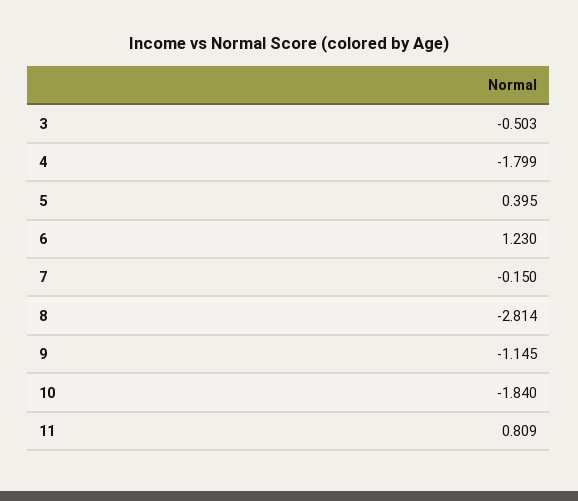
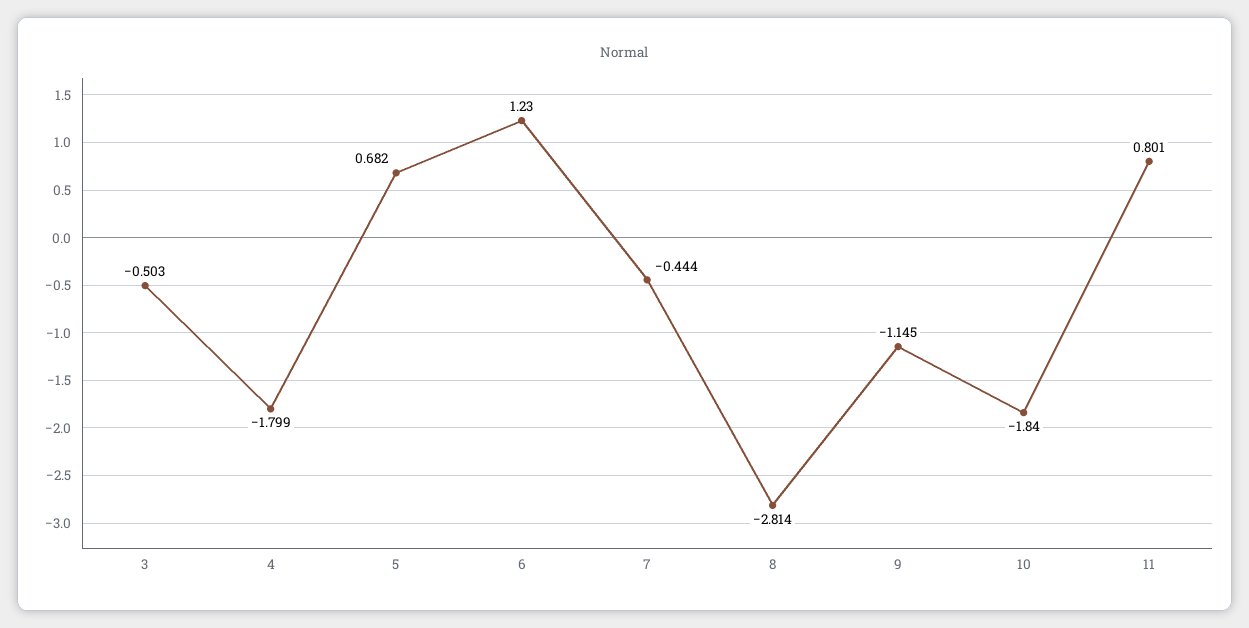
5: 0.395 -> 0.682
7: -0.15 -> -0.444
11: 0.809 -> 0.801

